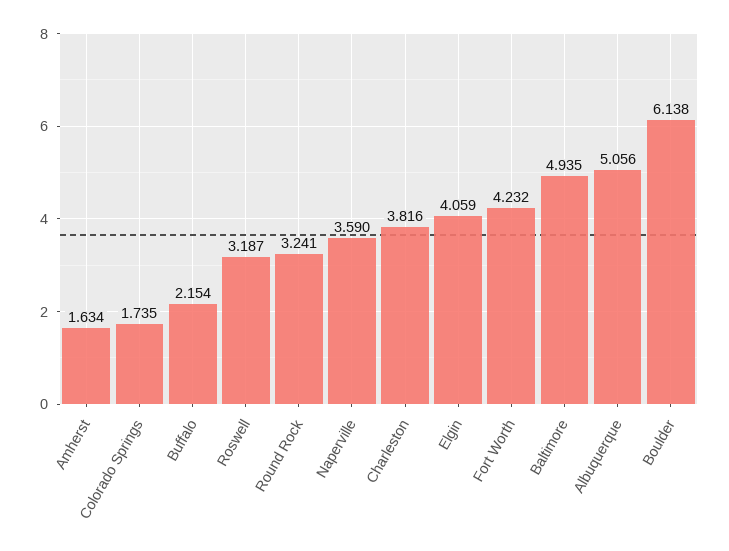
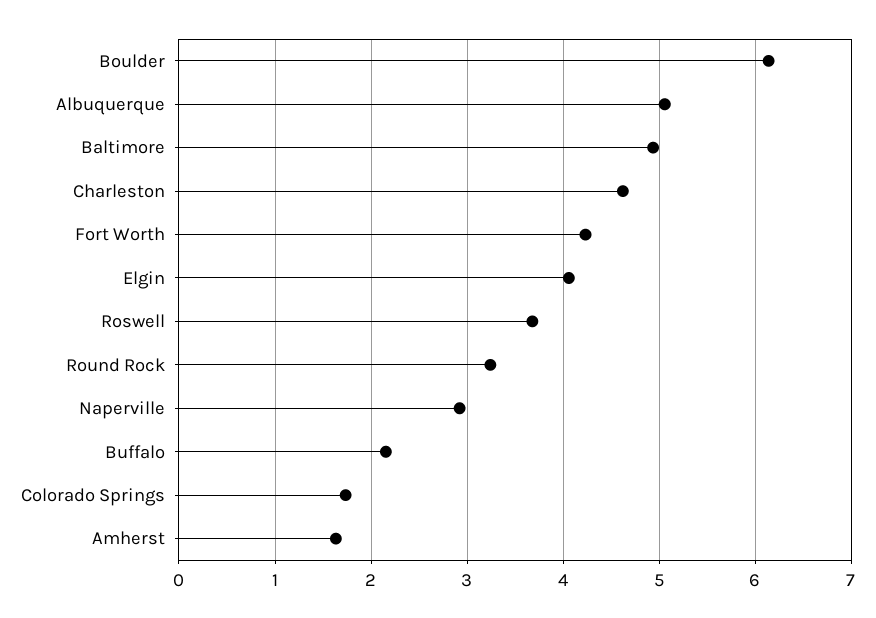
Roswell: 3.187 -> 3.7
Naperville: 3.59 -> 2.9
Charleston: 3.816 -> 4.6

